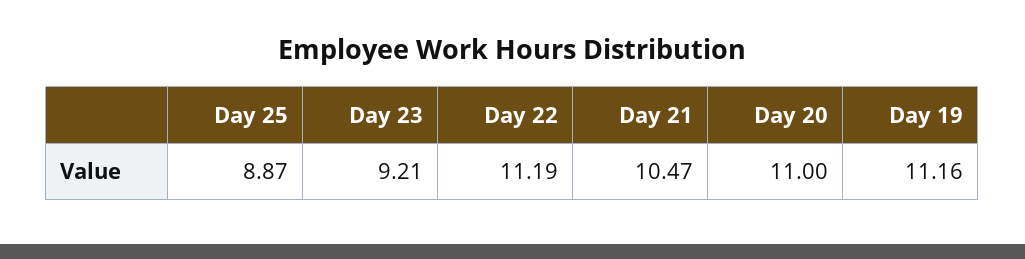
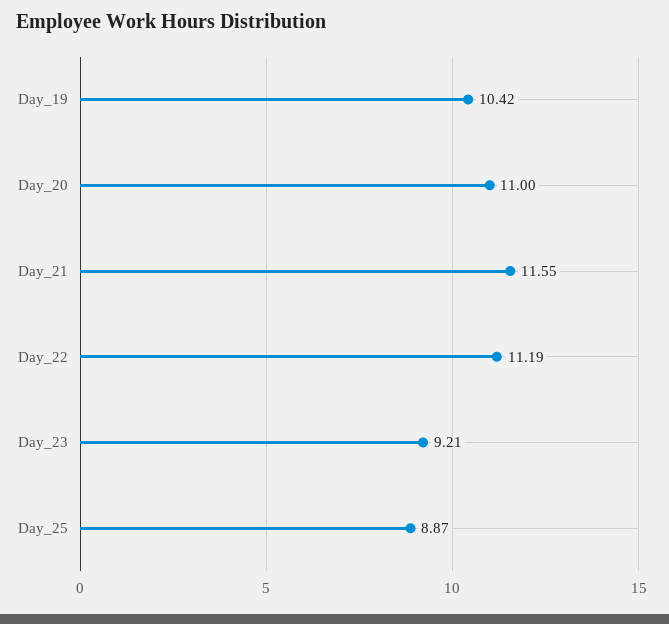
Day 21: 10.47 -> 11.55
Day 19: 11.16 -> 10.42

